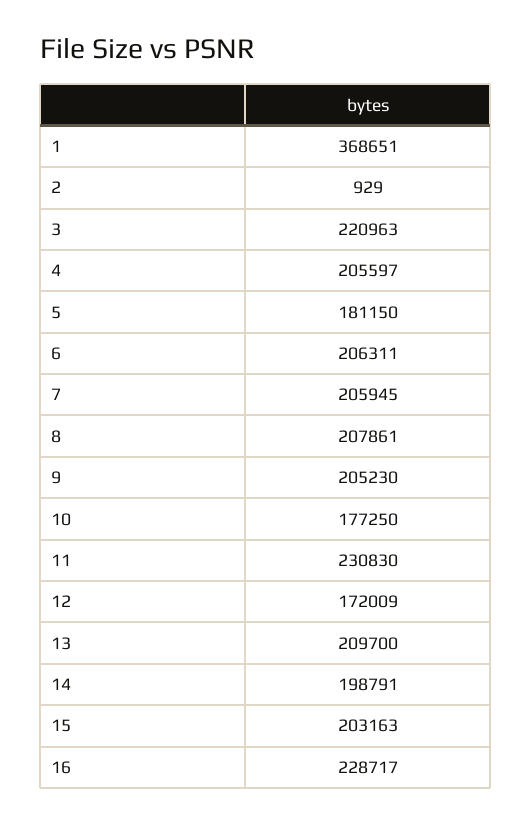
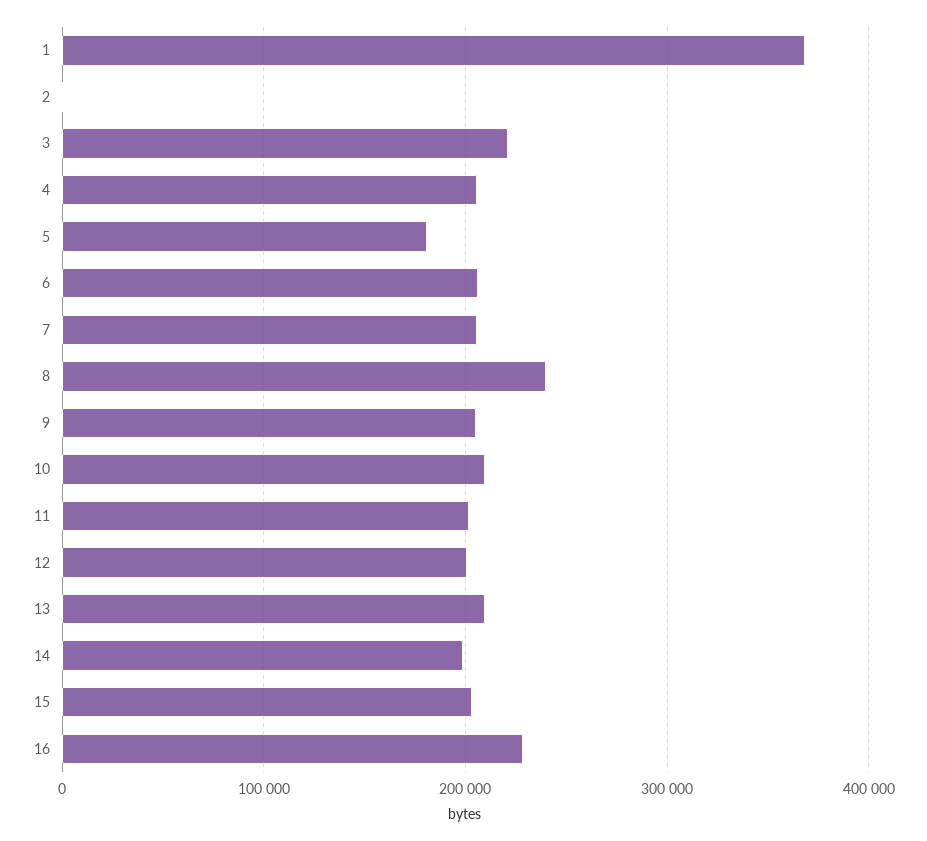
8: 207861 -> 240000
10: 177250 -> 210000
11: 230830 -> 200000
12: 172009 -> 200000

